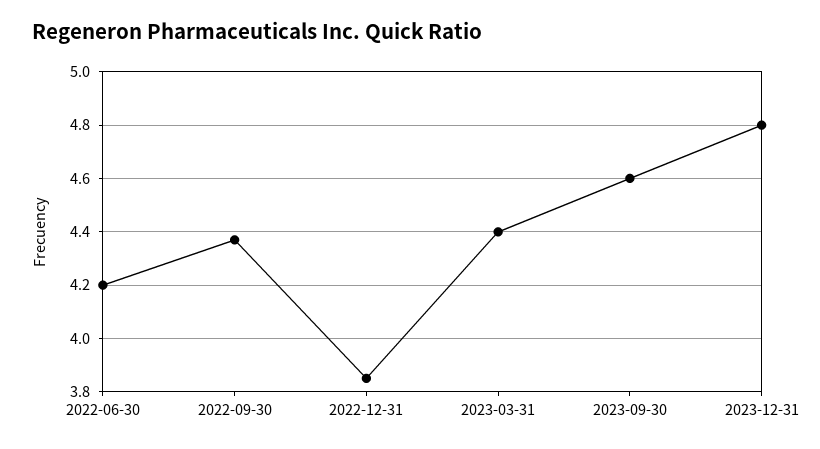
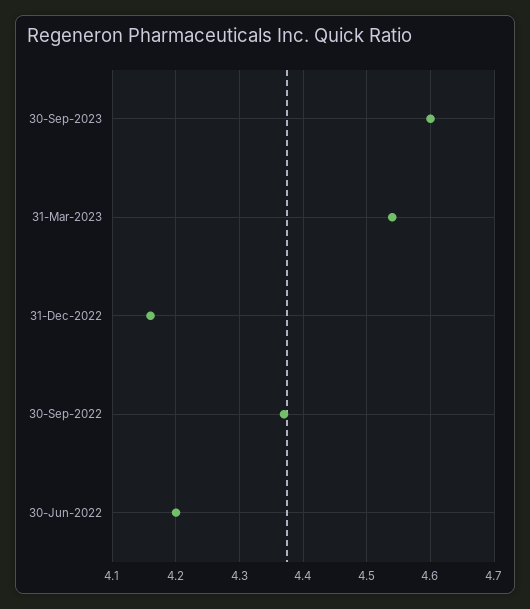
2022-12-31: 3.85 -> 4.16
2023-03-31: 4.4 -> 4.54
2023-12-31: 4.8 -> none

